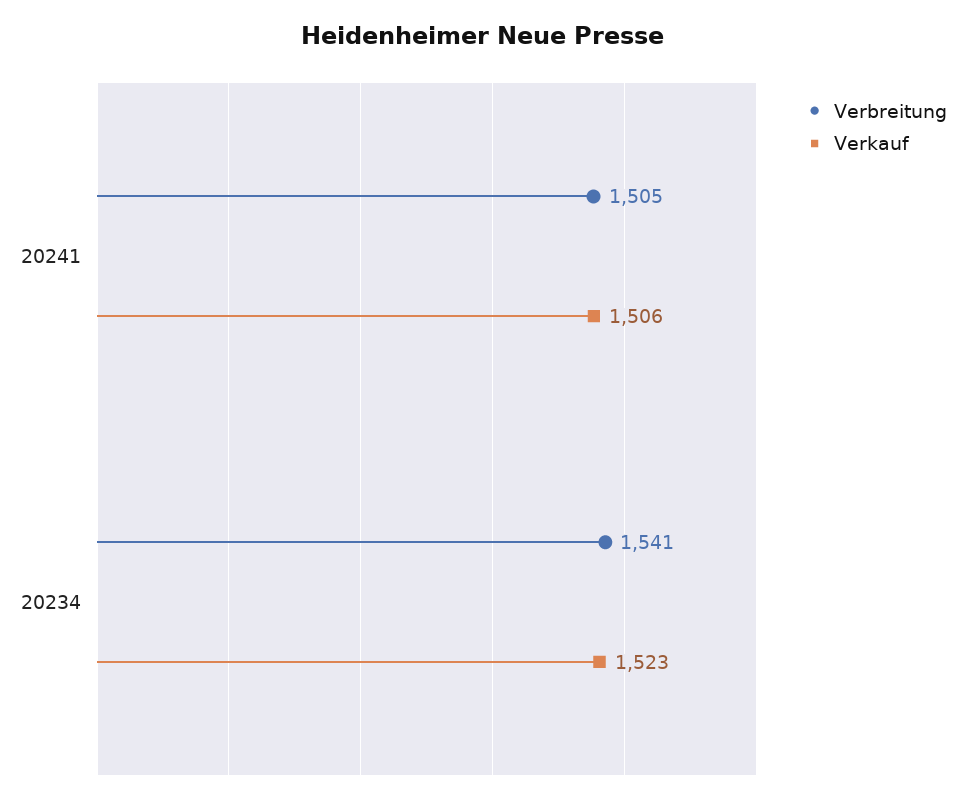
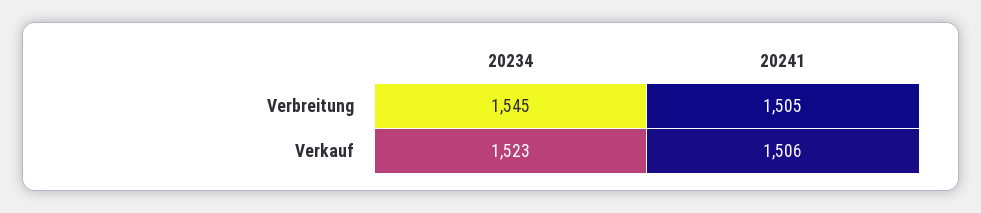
Verbreitung, 20234: 1541 -> 1545

